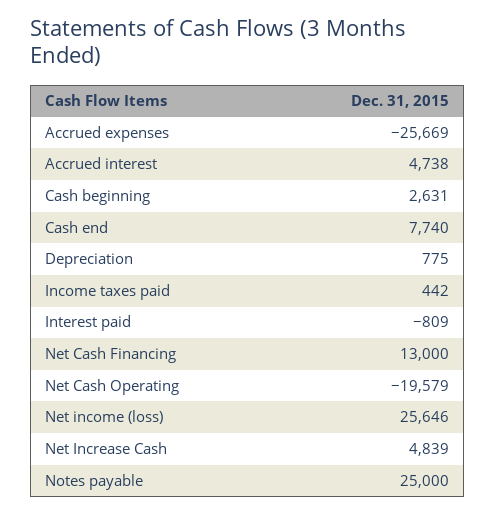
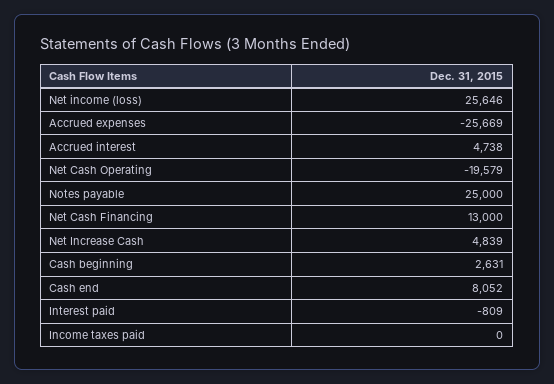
Cash end: 7740 -> 8052
Depreciation: 775 -> none
Income taxes paid: 442 -> 0

